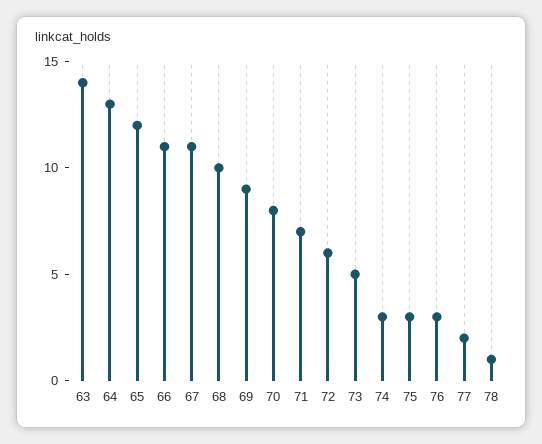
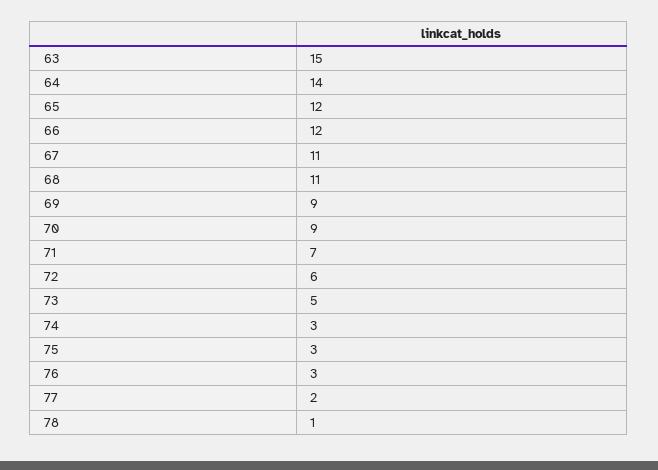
63: 14 -> 15
64: 13 -> 14
66: 11 -> 12
68: 10 -> 11
70: 8 -> 9

